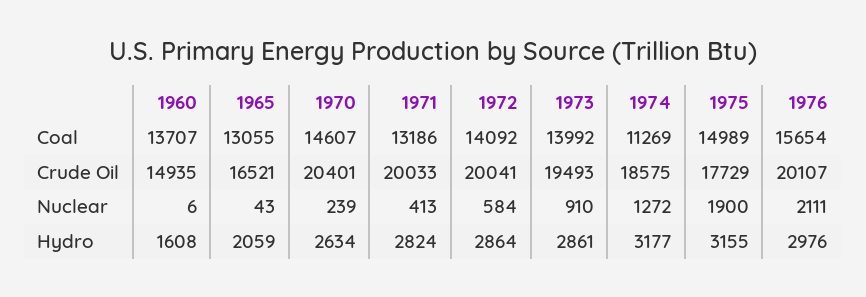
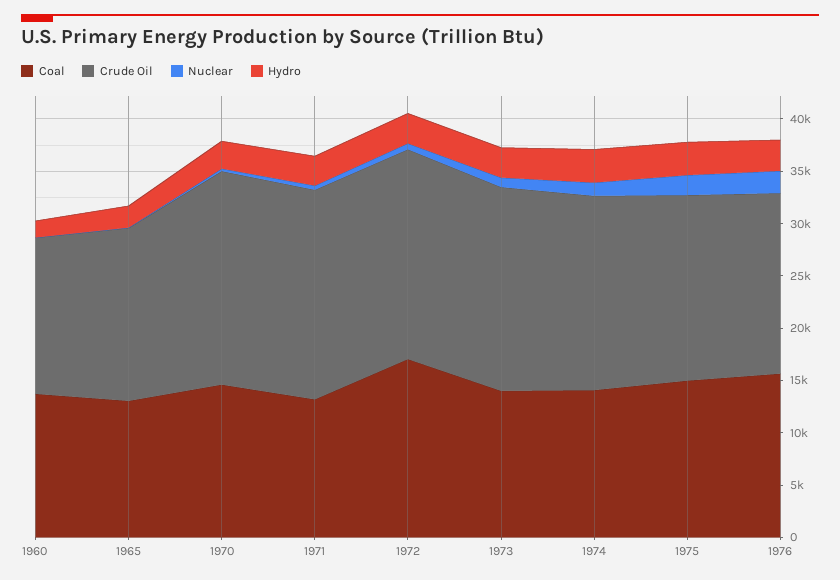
Coal, 1972: 14092 -> 17000
Coal, 1974: 11269 -> 14000
Crude Oil, 1976: 20107 -> 17000

